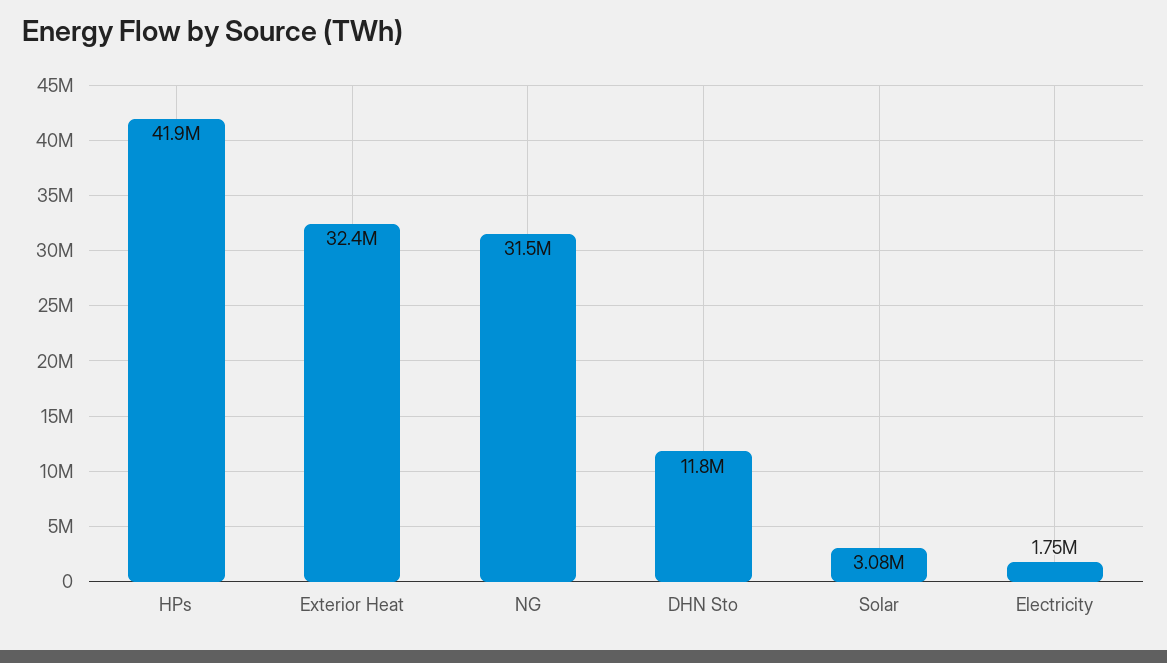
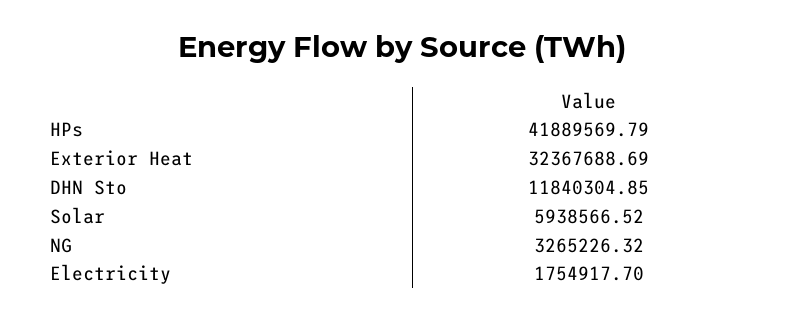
NG: 31500000 -> 3265226.32
Solar: 3080000 -> 5938566.52

